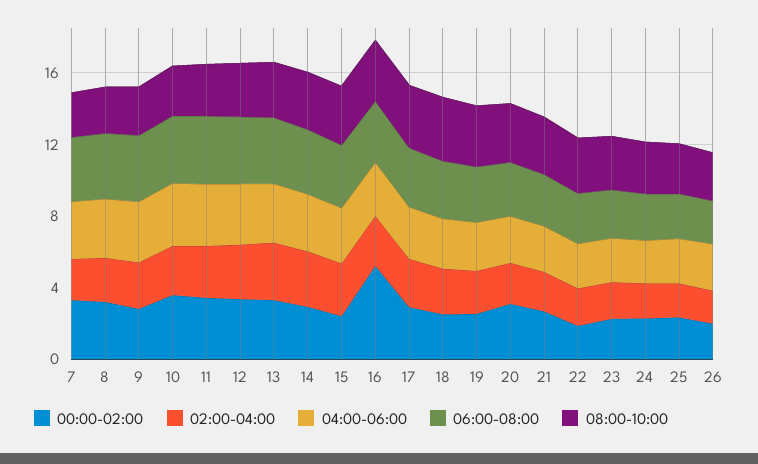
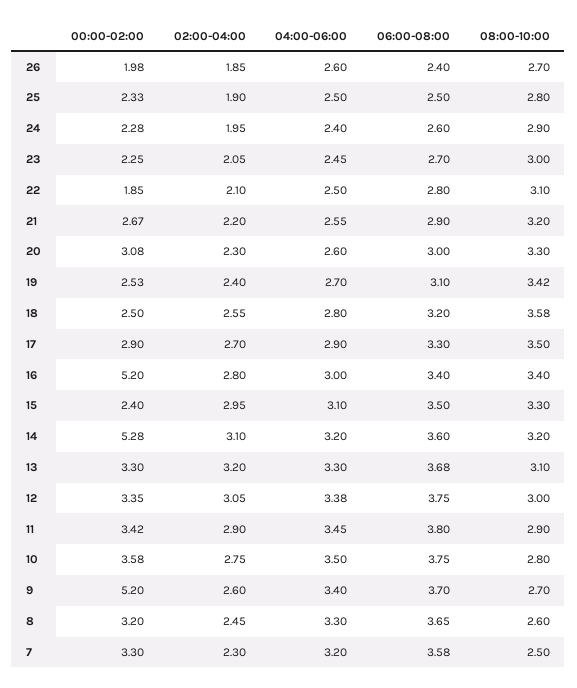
00:00-02:00, 9: 3 -> 5.2
00:00-02:00, 14: 3 -> 5.28

